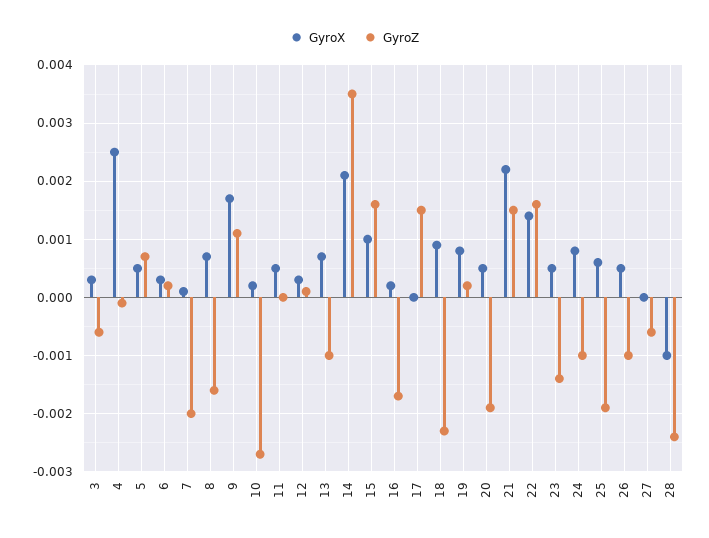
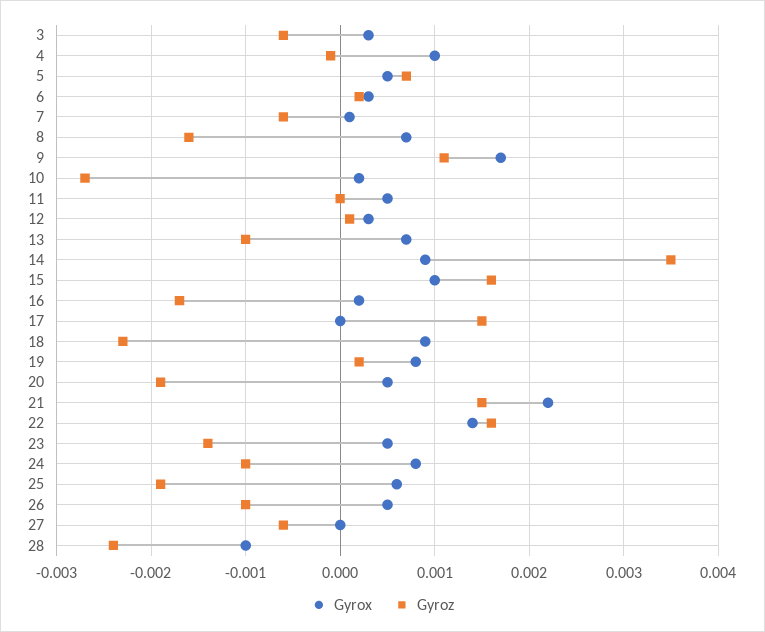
GyroX, 4: 0.0025 -> 0.001
GyroZ, 7: -0.002 -> -0.0006
GyroX, 14: 0.002 -> 0.0009

